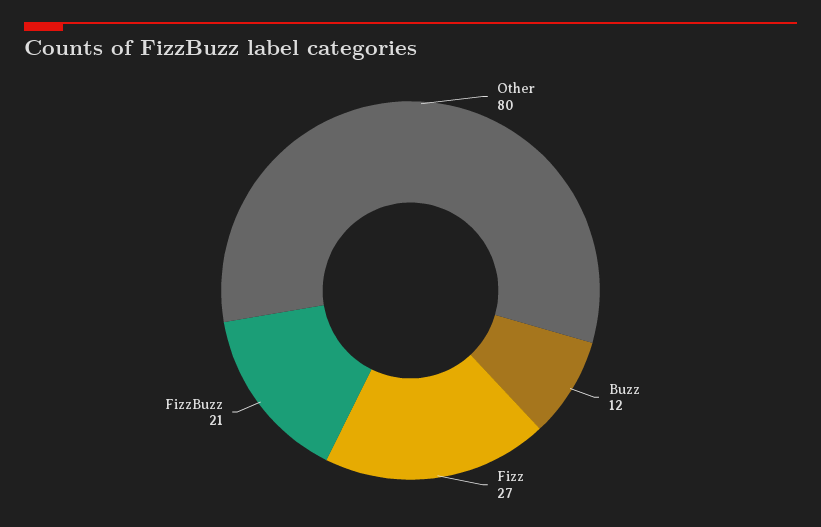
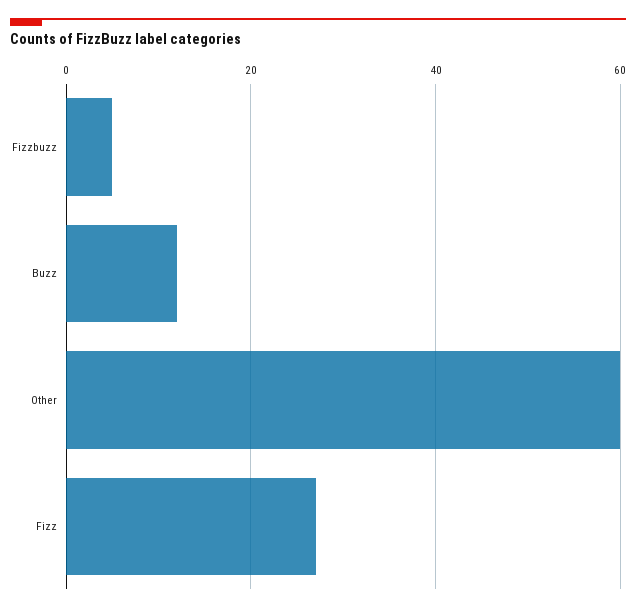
Other: 80 -> 60
FizzBuzz: 21 -> 5

